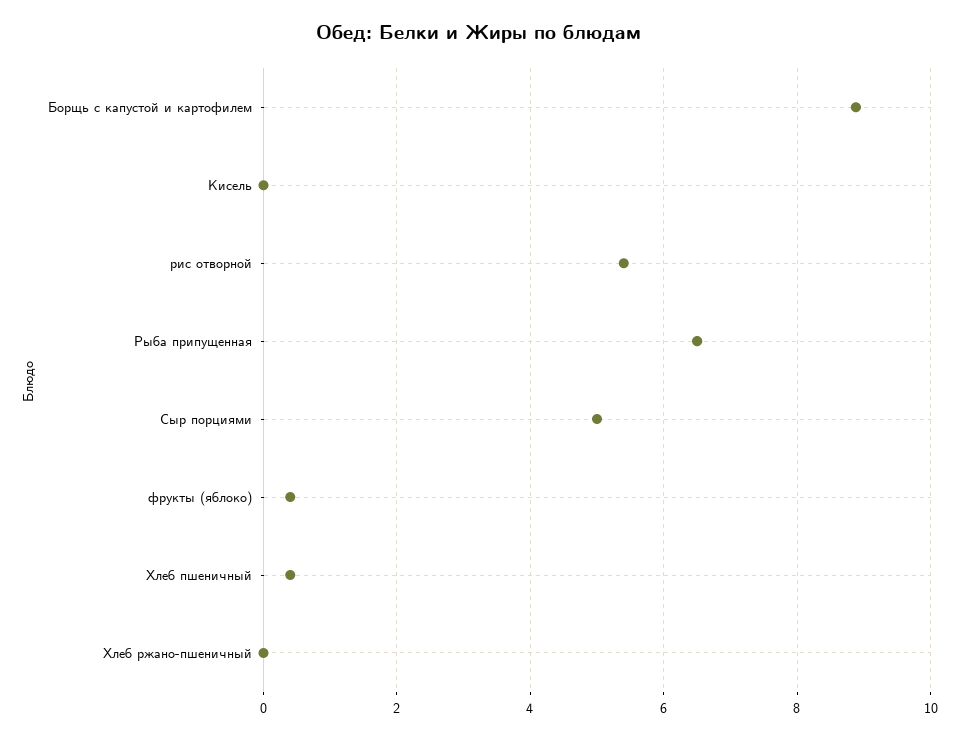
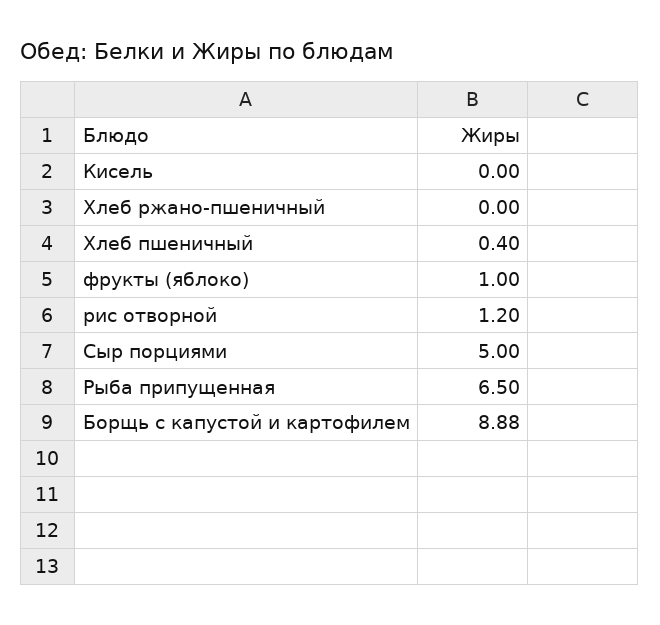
рис отворной: 5.4 -> 1.2
фрукты (яблоко): 0.4 -> 1

